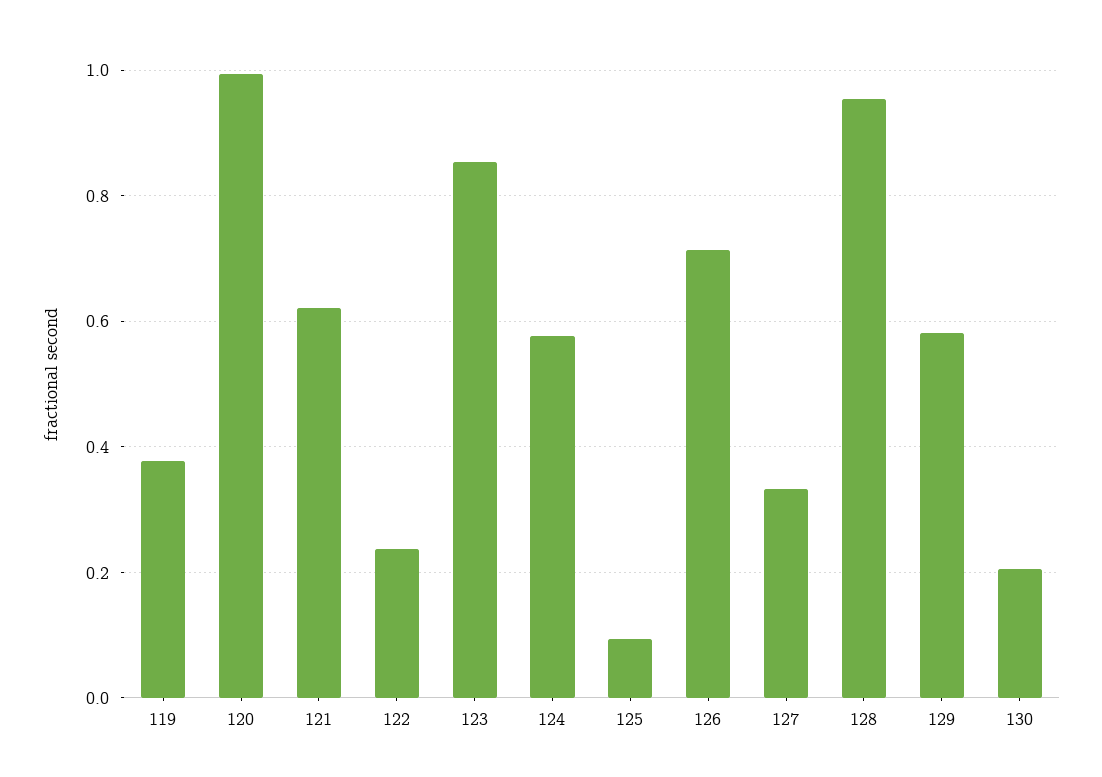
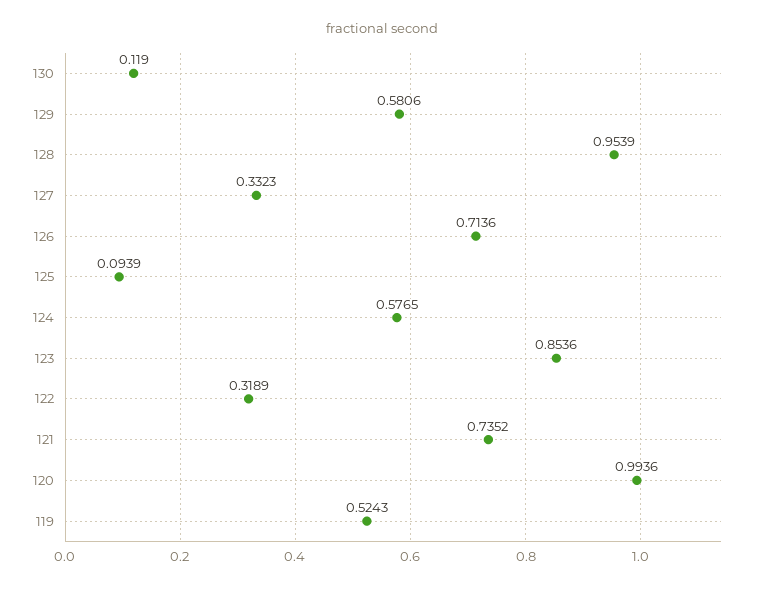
119: 0.38 -> 0.5243
121: 0.62 -> 0.7352
122: 0.24 -> 0.3189
130: 0.2 -> 0.119

